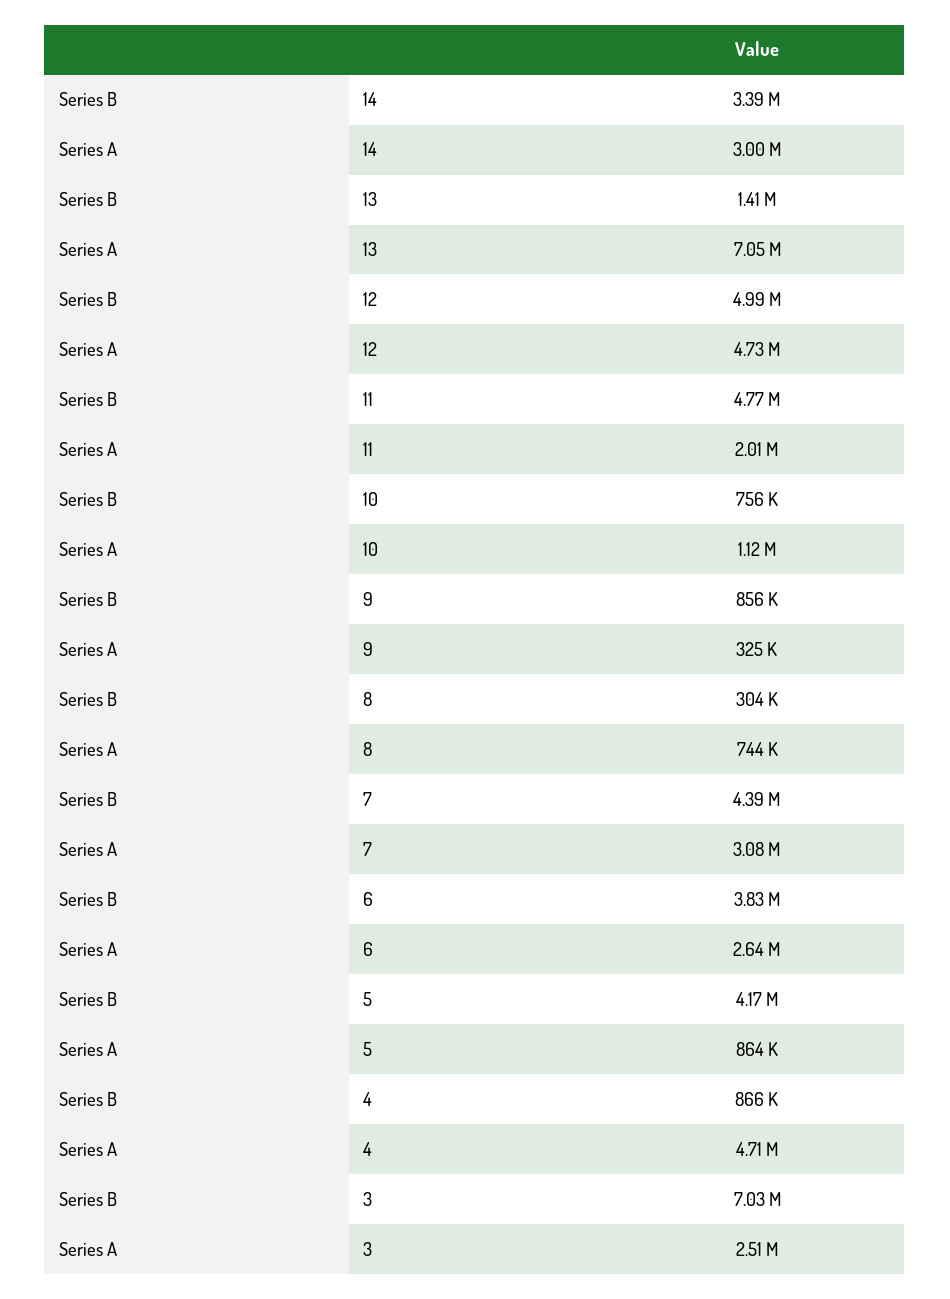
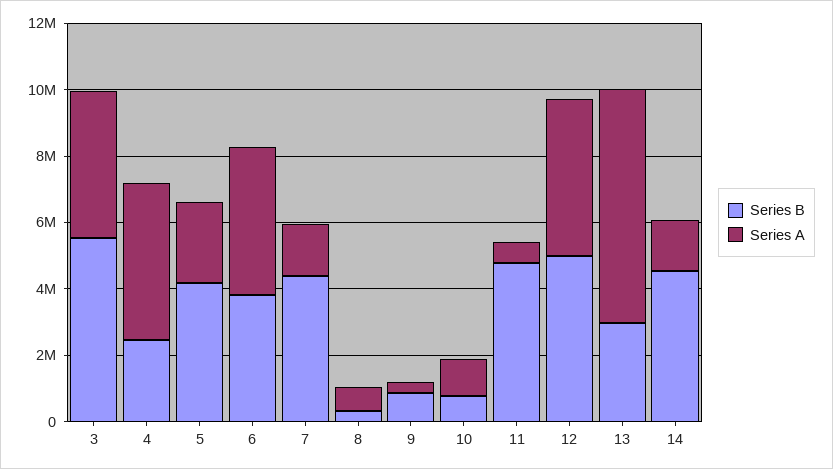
Series B, 14: 3390000 -> 4500000
Series A, 14: 3000000 -> 1500000
Series B, 13: 1410000 -> 3000000
Series A, 11: 2010000 -> 500000
Series A, 7: 3080000 -> 1500000
Series A, 6: 2640000 -> 4500000
Series A, 5: 864000 -> 2500000
Series B, 4: 866000 -> 2500000
Series B, 3: 7030000 -> 5500000
Series A, 3: 2510000 -> 4500000

